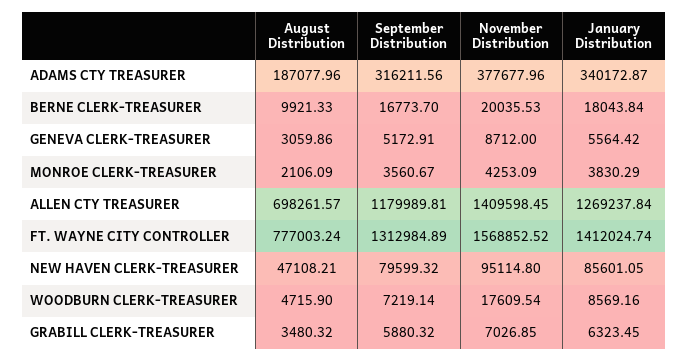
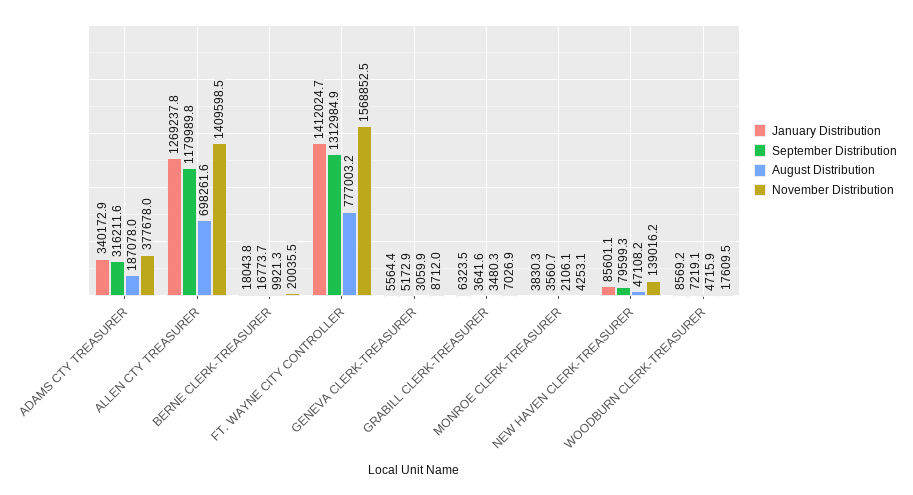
November Distribution, NEW HAVEN CLERK-TREASURER: 95114.8 -> 139016.2
September Distribution, GRABILL CLERK-TREASURER: 5880.32 -> 3641.6

